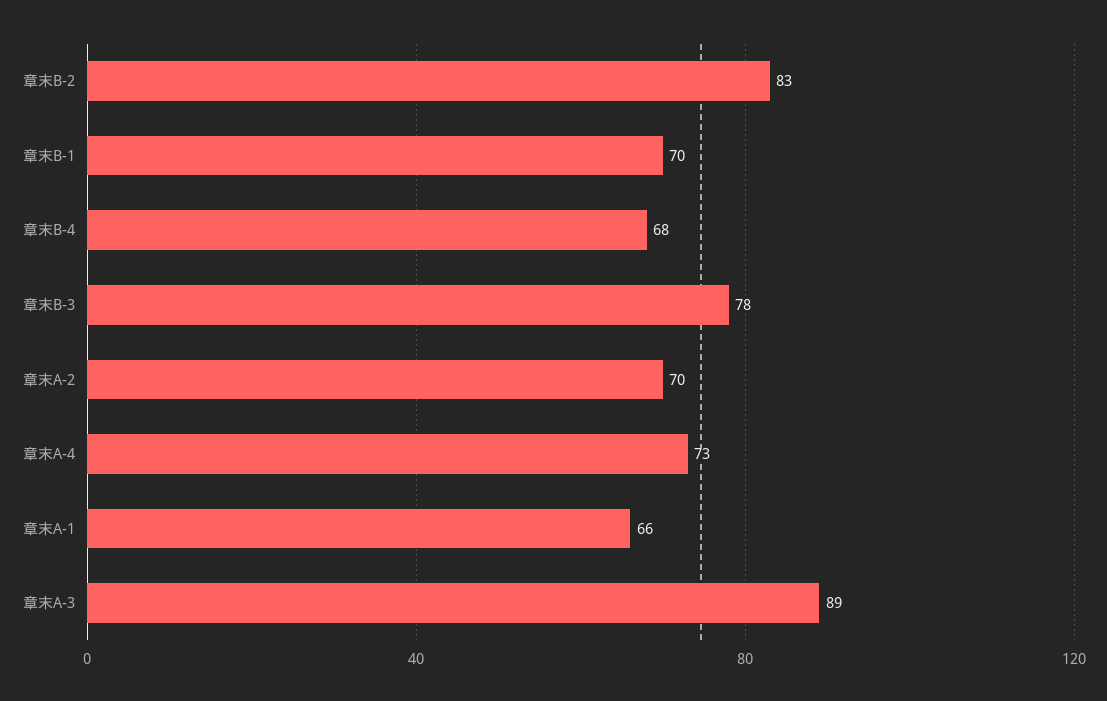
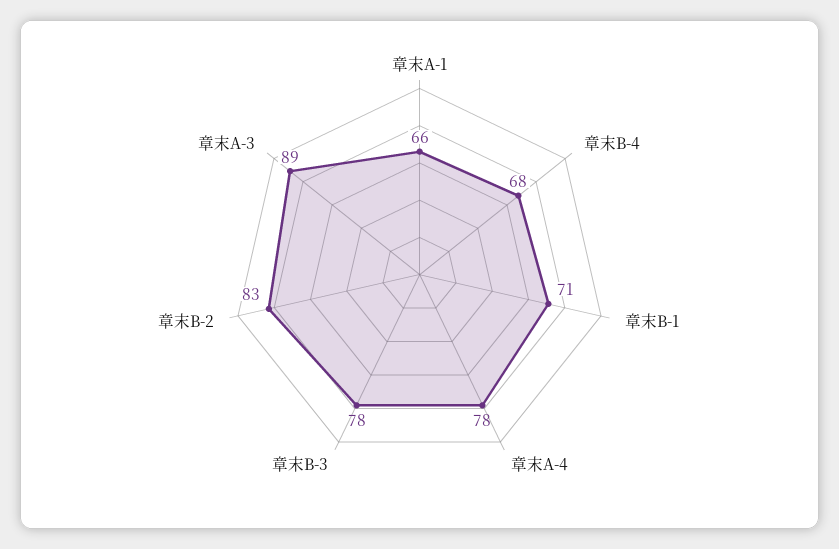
章末B-1: 70 -> 71
章末A-2: 70 -> none
章末A-4: 73 -> 78

